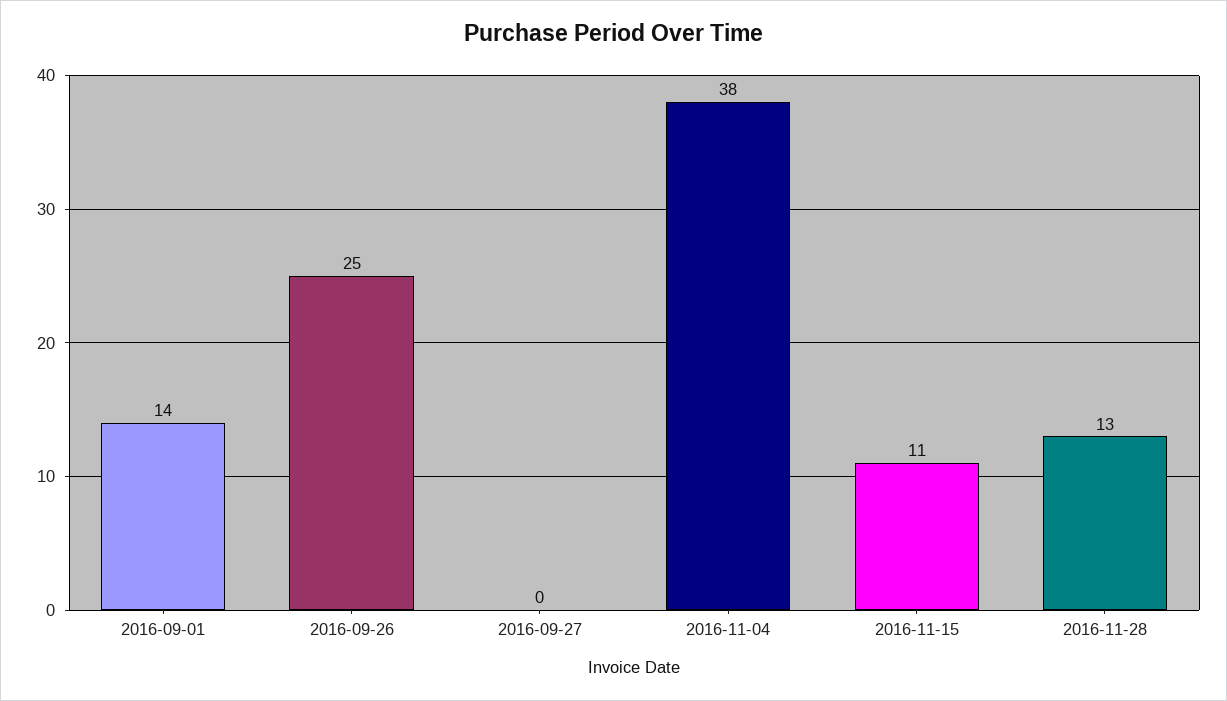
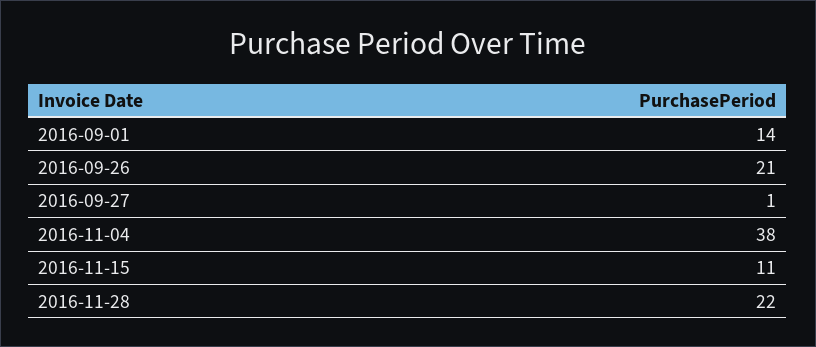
2016-09-26: 25 -> 21
2016-09-27: 0 -> 1
2016-11-28: 13 -> 22

